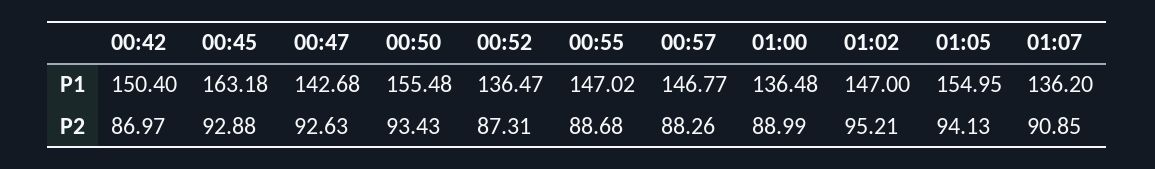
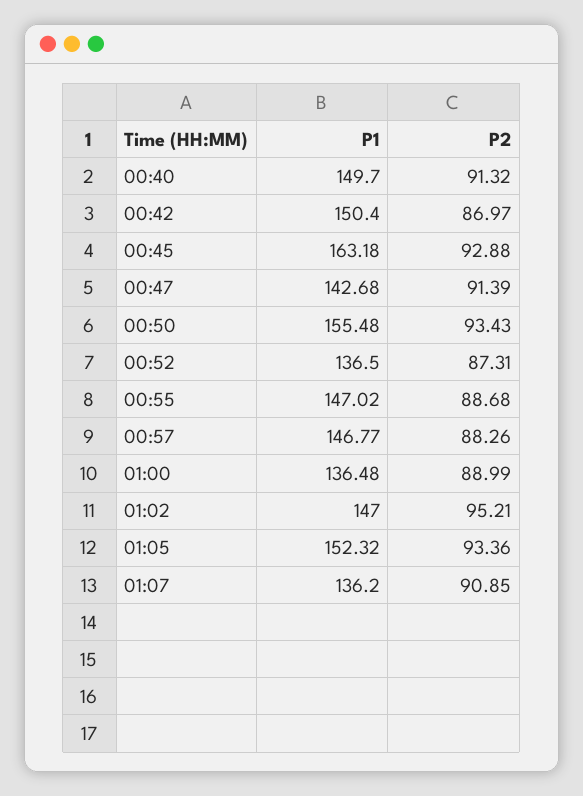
00:52, P1: 136.47 -> 136.5
01:05, P1: 154.95 -> 152.32
00:47, P2: 92.63 -> 91.39
01:05, P2: 94.13 -> 93.36
00:40, P1: none -> 149.7
00:40, P2: none -> 91.32

